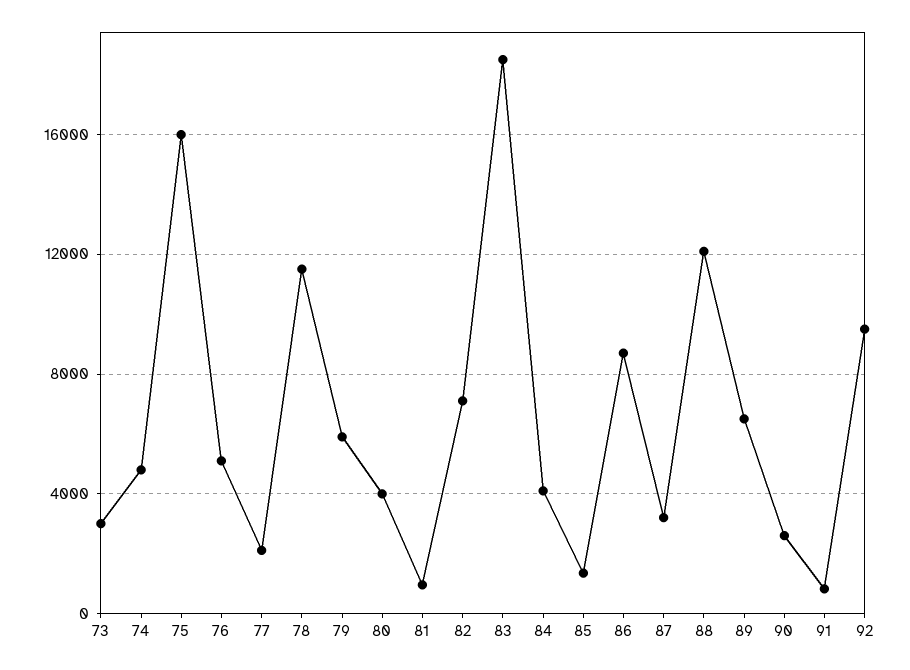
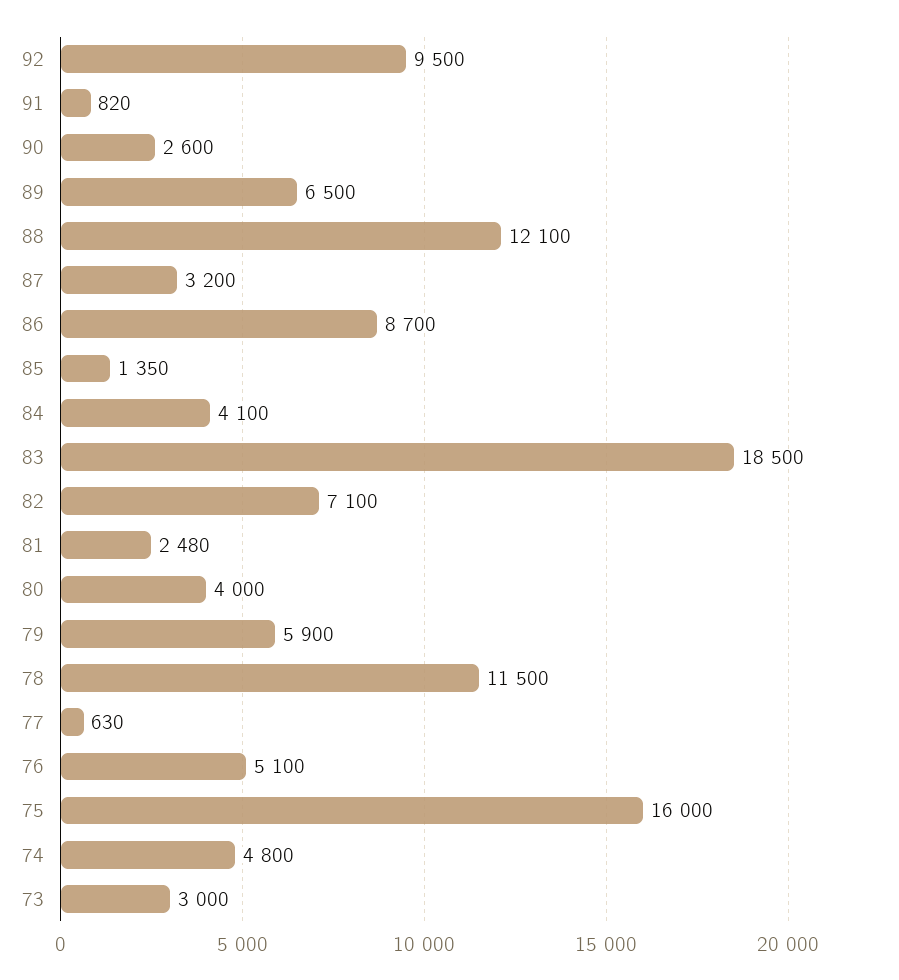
77: 2000 -> 630
81: 1000 -> 2480

